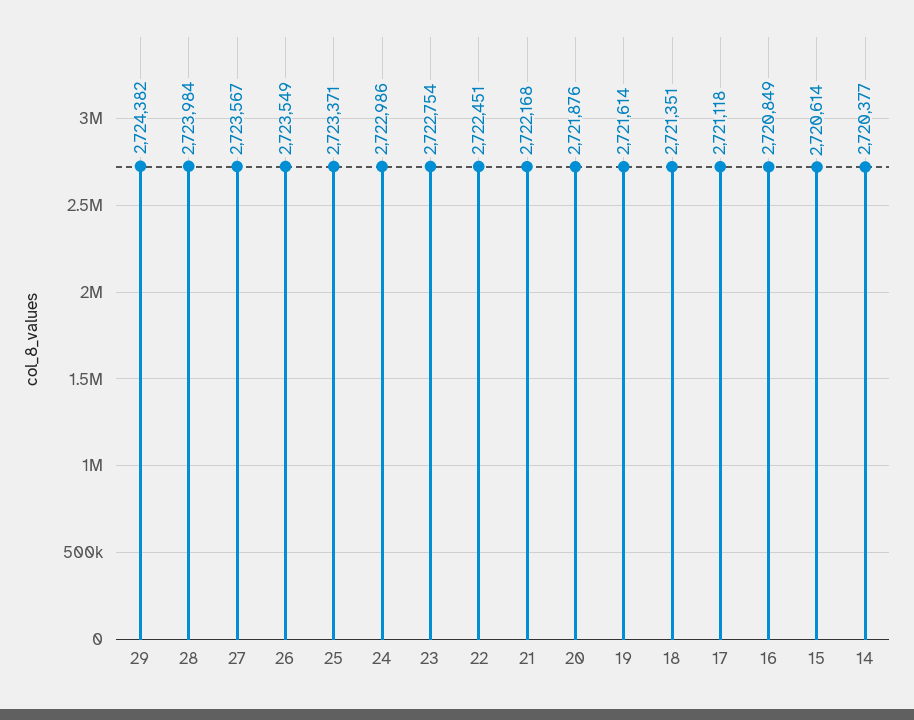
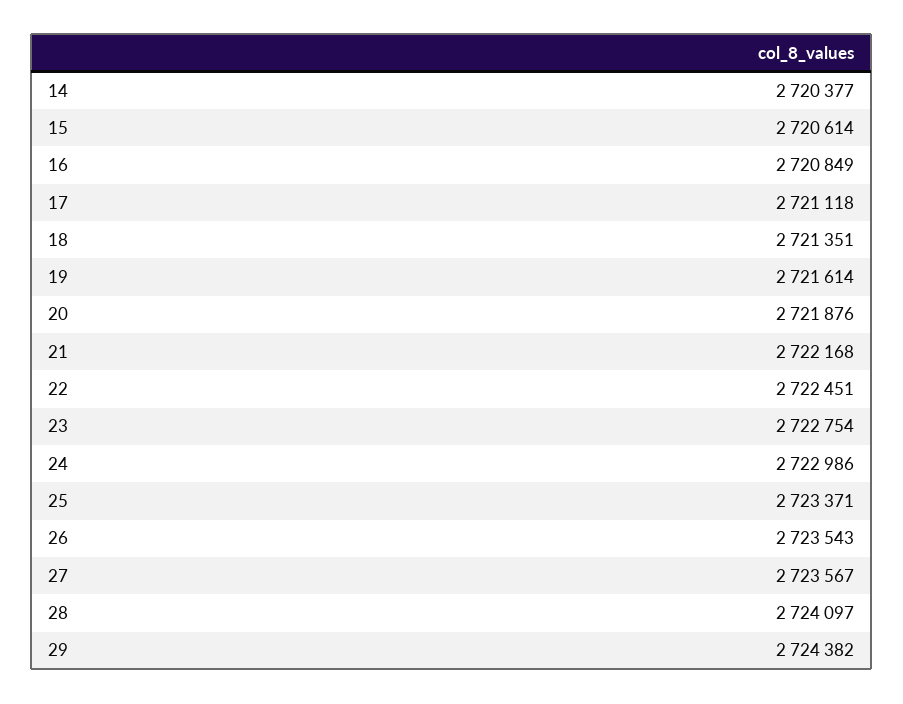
28: 2723984 -> 2724097
26: 2723549 -> 2723543

